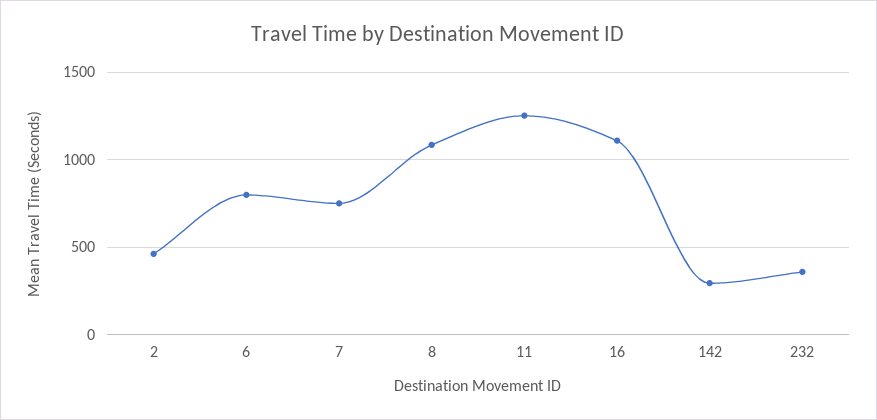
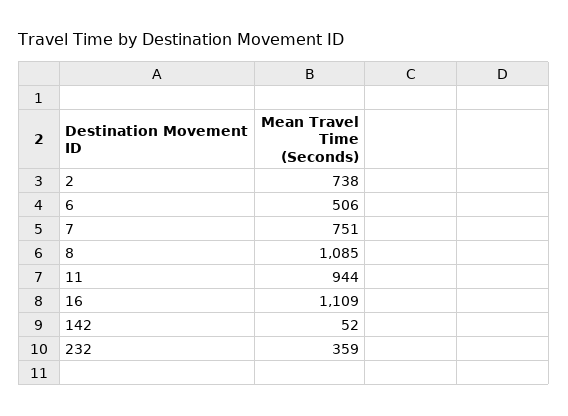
2: 450 -> 738
6: 800 -> 506
11: 1250 -> 944
142: 300 -> 52

